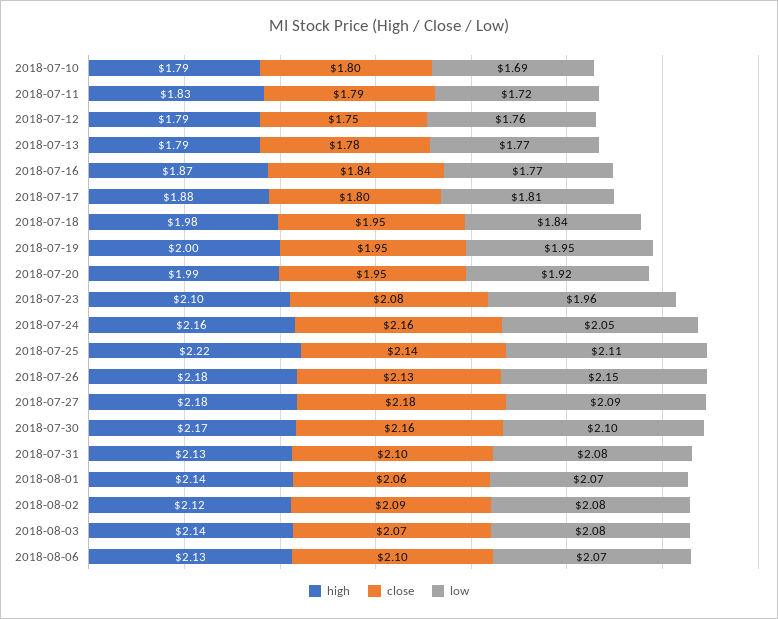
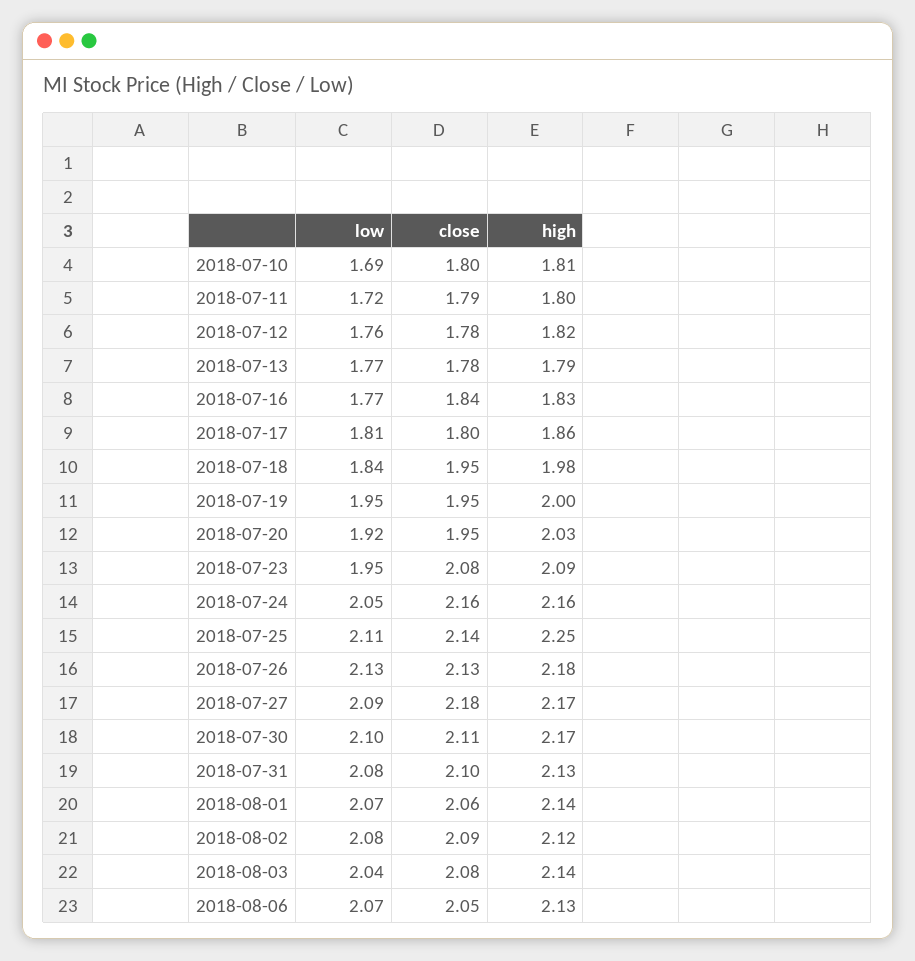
high, 2018-07-10: 1.79 -> 1.81
high, 2018-07-11: 1.83 -> 1.8
high, 2018-07-12: 1.79 -> 1.82
close, 2018-07-12: 1.75 -> 1.78
high, 2018-07-16: 1.87 -> 1.83
high, 2018-07-17: 1.88 -> 1.86
high, 2018-07-20: 1.99 -> 2.03
high, 2018-07-23: 2.1 -> 2.09
low, 2018-07-23: 1.96 -> 1.95
high, 2018-07-25: 2.22 -> 2.25
low, 2018-07-26: 2.15 -> 2.13
high, 2018-07-27: 2.18 -> 2.17
close, 2018-07-30: 2.16 -> 2.11
close, 2018-08-03: 2.07 -> 2.08
low, 2018-08-03: 2.08 -> 2.04
close, 2018-08-06: 2.1 -> 2.05

